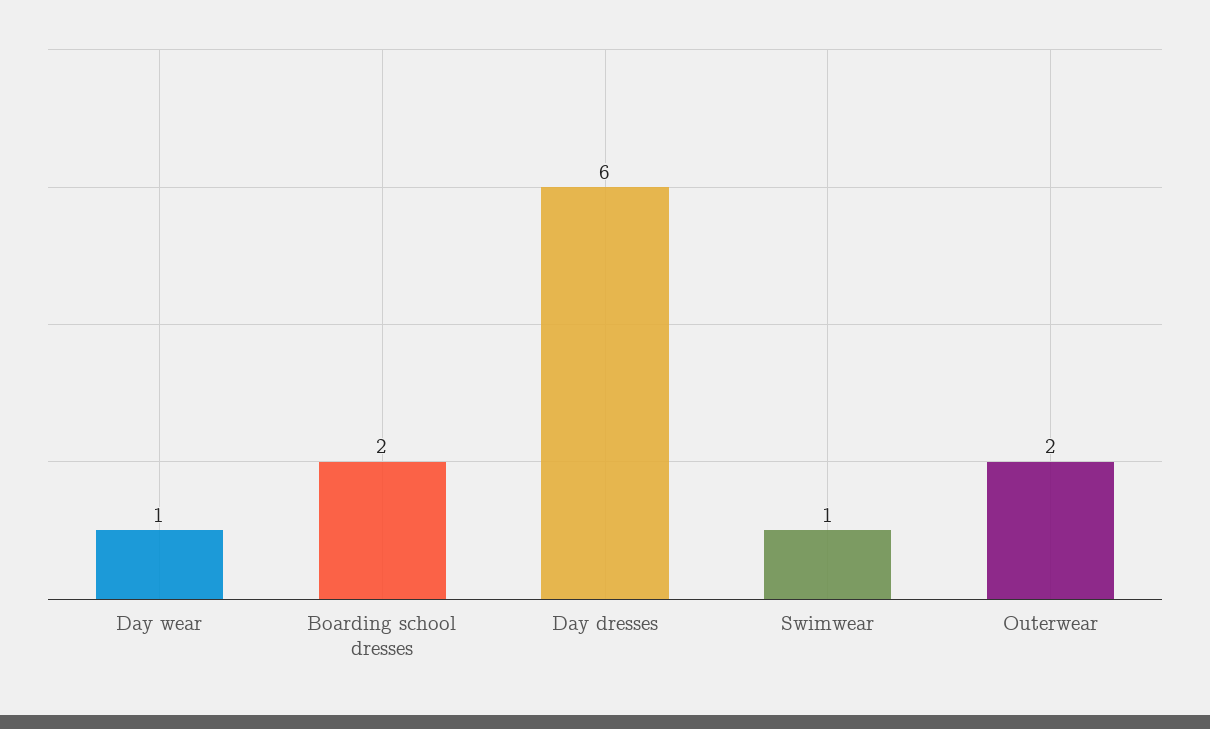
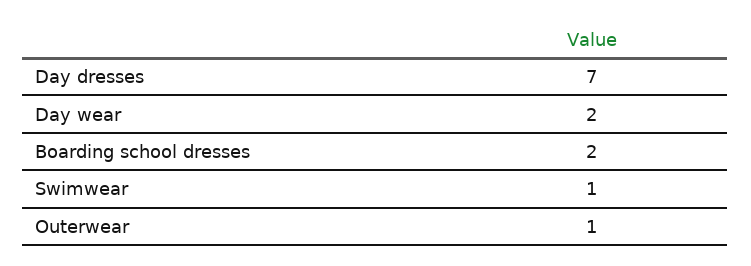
Day wear: 1 -> 2
Day dresses: 6 -> 7
Outerwear: 2 -> 1

